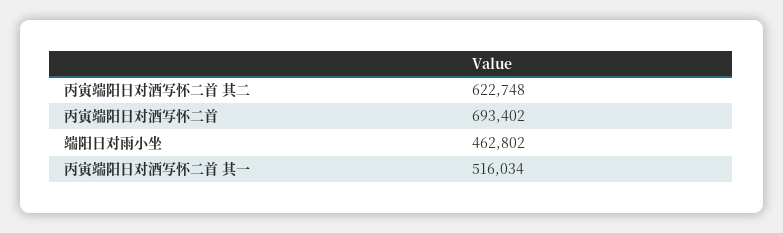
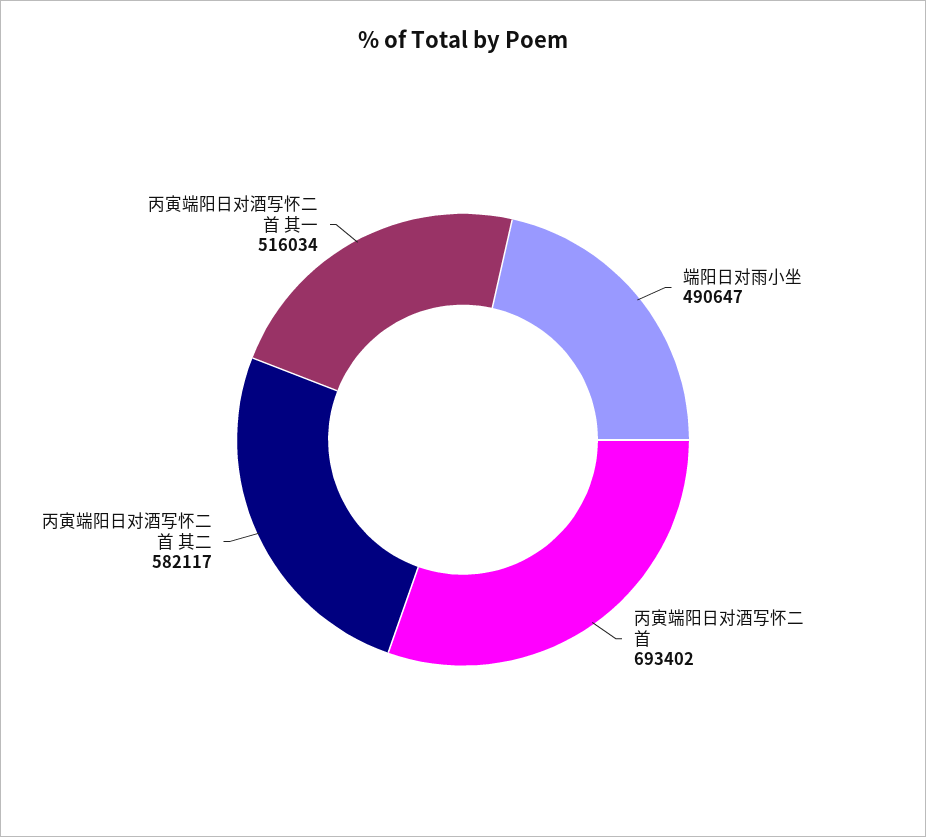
丙寅端阳日对酒写怀二首 其二: 622748 -> 582117
端阳日对雨小坐: 462802 -> 490647

